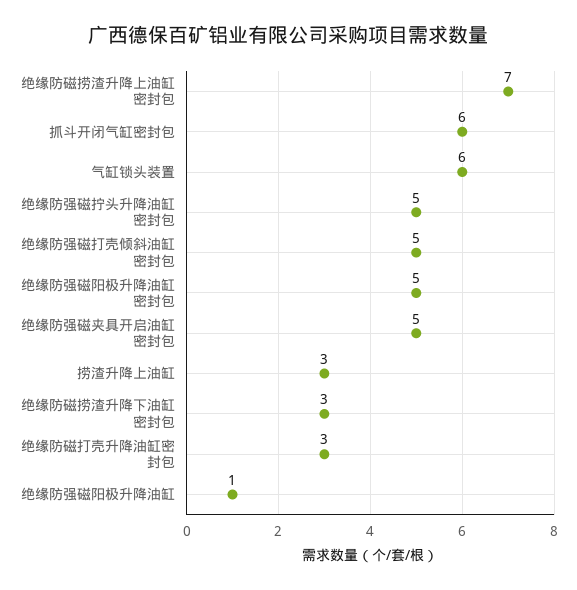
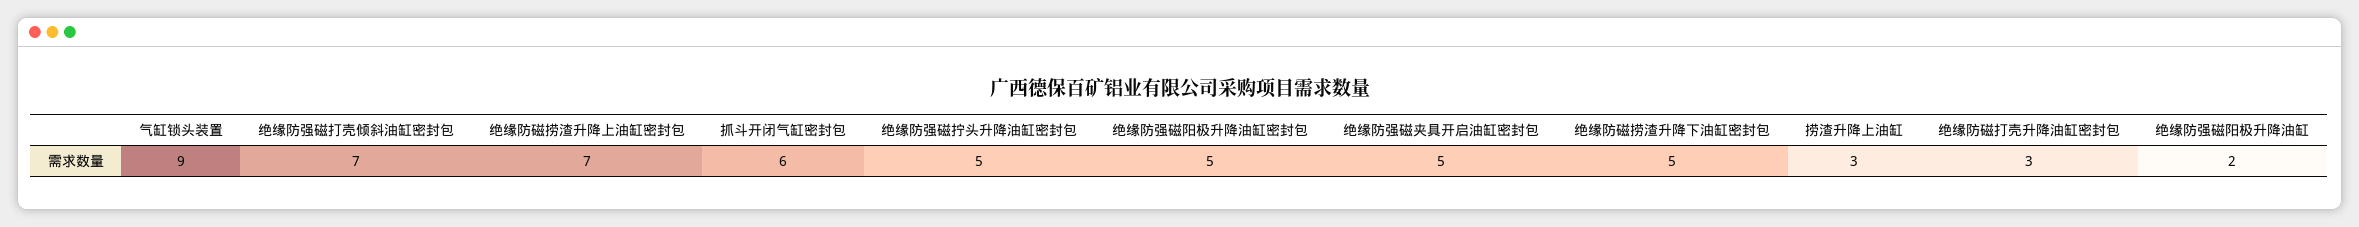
气缸锁头装置: 6 -> 9
绝缘防强磁打壳倾斜油缸密封包: 5 -> 7
绝缘防磁捞渣升降下油缸密封包: 3 -> 5
绝缘防强磁阳极升降油缸: 1 -> 2

